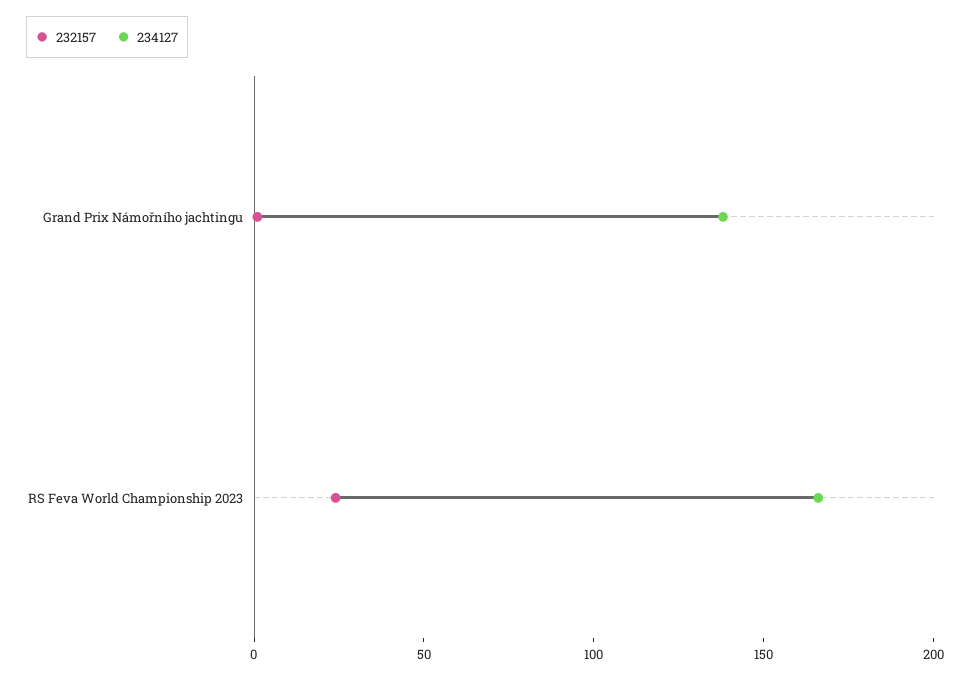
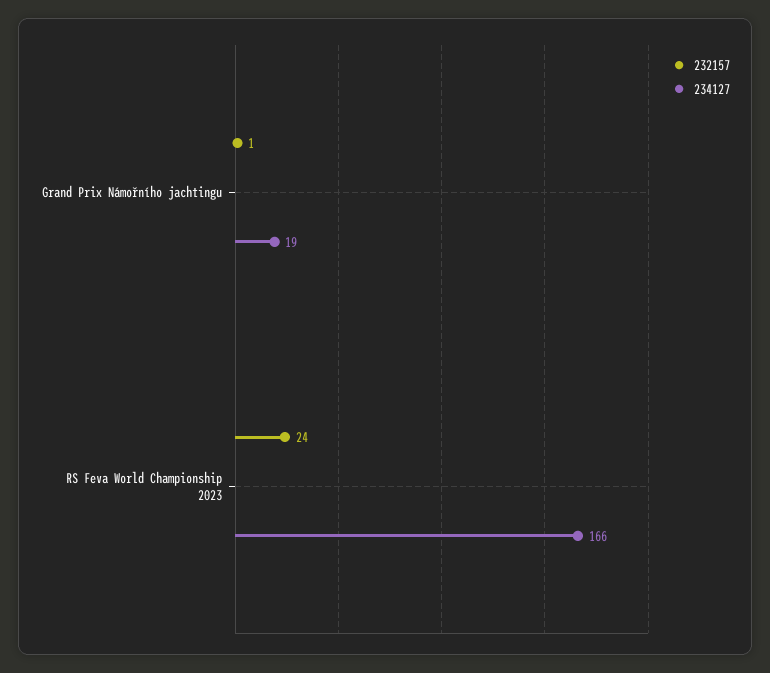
234127, Grand Prix Námořního jachtingu: 140 -> 19

